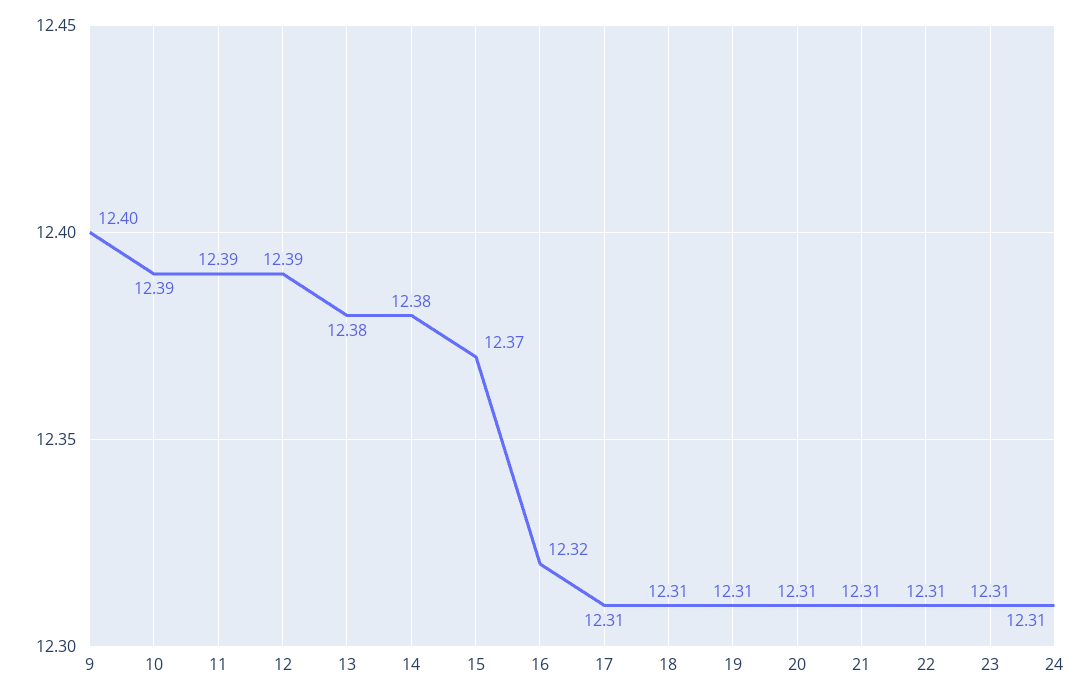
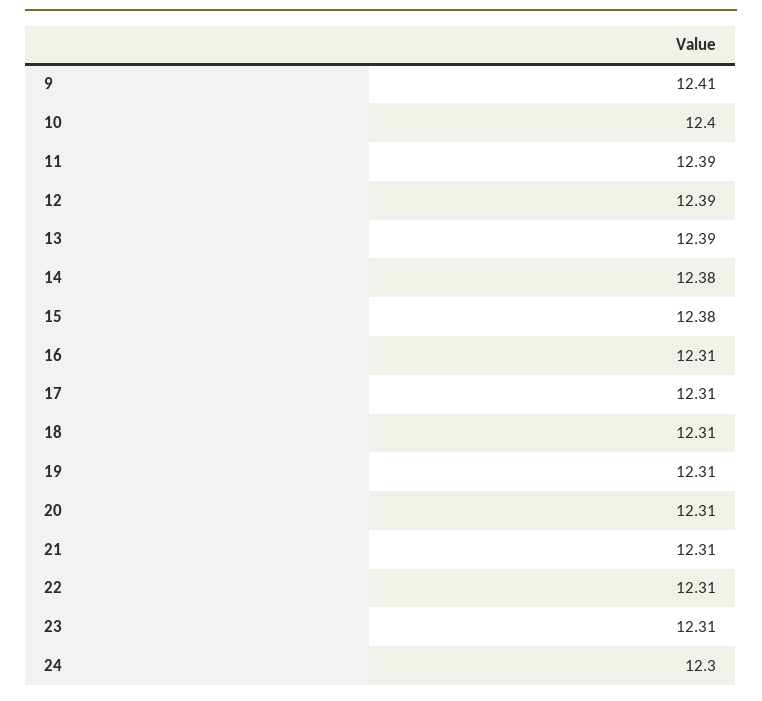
9: 12.4 -> 12.41
10: 12.39 -> 12.4
13: 12.38 -> 12.39
15: 12.37 -> 12.38
16: 12.32 -> 12.31
24: 12.31 -> 12.3

